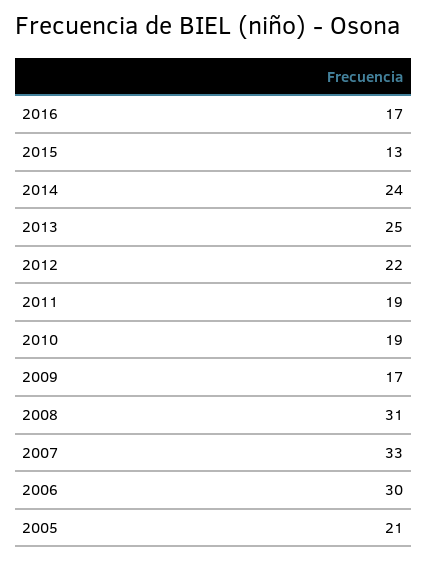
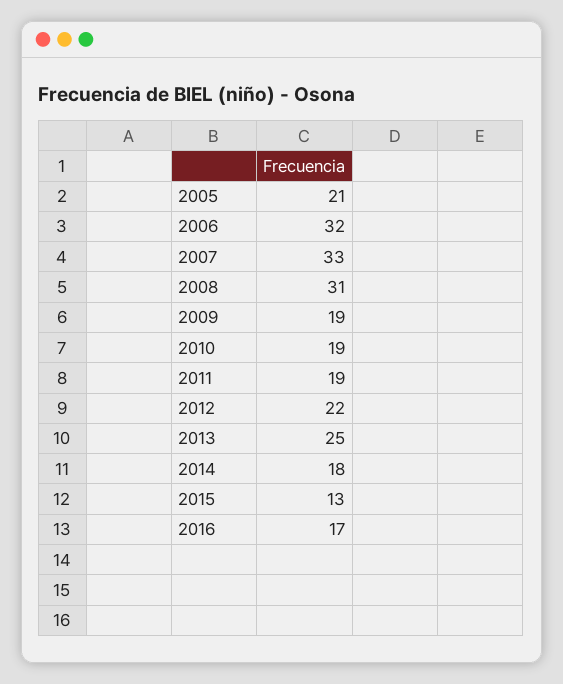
2014: 24 -> 18
2009: 17 -> 19
2006: 30 -> 32

